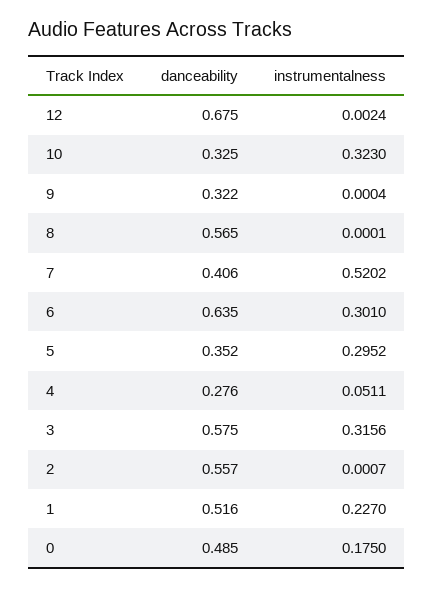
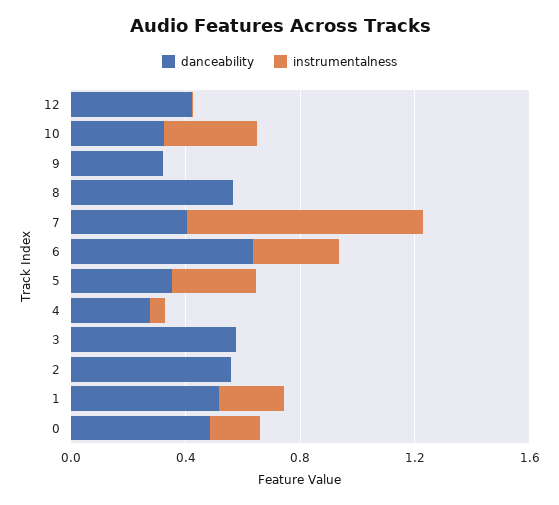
danceability, 12: 0.675 -> 0.4
instrumentalness, 7: 0.5202 -> 0.8
instrumentalness, 3: 0.3156 -> 0

